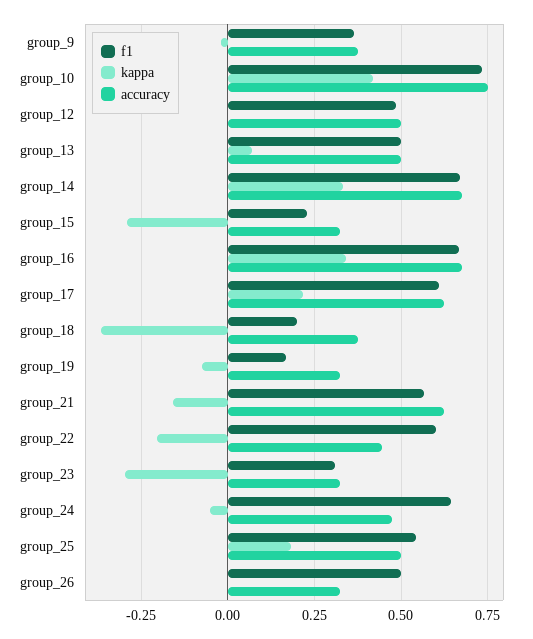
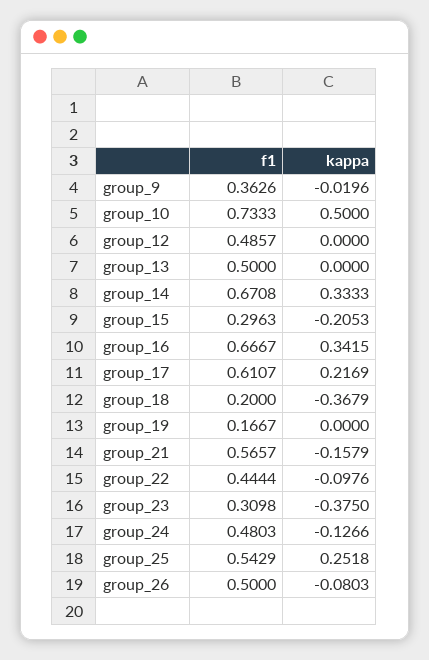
accuracy, group_9: 0.375 -> none
kappa, group_10: 0.425 -> 0.5
accuracy, group_10: 0.75 -> none
accuracy, group_12: 0.5 -> none
kappa, group_13: 0.075 -> 0
accuracy, group_13: 0.5 -> none
accuracy, group_14: 0.675 -> none
f1, group_15: 0.225 -> 0.2963
kappa, group_15: -0.3 -> -0.2053
accuracy, group_15: 0.325 -> none
accuracy, group_16: 0.675 -> none
accuracy, group_17: 0.625 -> none
accuracy, group_18: 0.375 -> none
kappa, group_19: -0.075 -> 0
accuracy, group_19: 0.325 -> none
accuracy, group_21: 0.625 -> none
f1, group_22: 0.6 -> 0.4444
kappa, group_22: -0.2 -> -0.0976
accuracy, group_22: 0.45 -> none
kappa, group_23: -0.3 -> -0.375
accuracy, group_23: 0.325 -> none
f1, group_24: 0.65 -> 0.4803
kappa, group_24: -0.05 -> -0.1266
accuracy, group_24: 0.475 -> none
kappa, group_25: 0.175 -> 0.2518
accuracy, group_25: 0.5 -> none
kappa, group_26: 0 -> -0.0803
accuracy, group_26: 0.325 -> none

